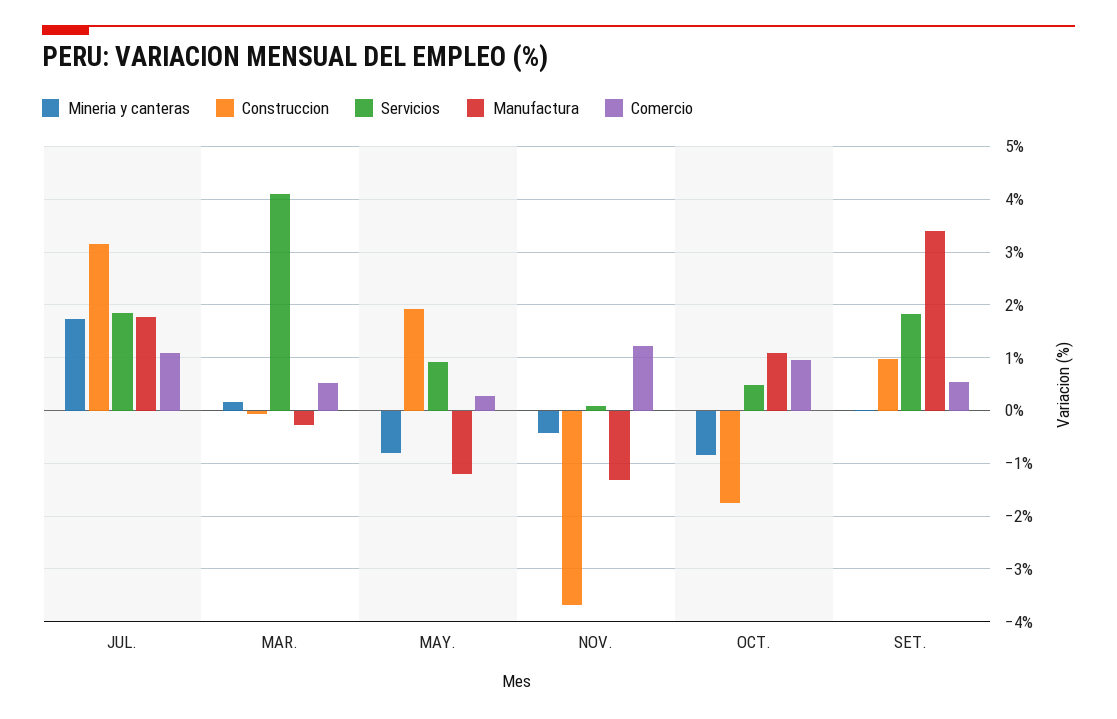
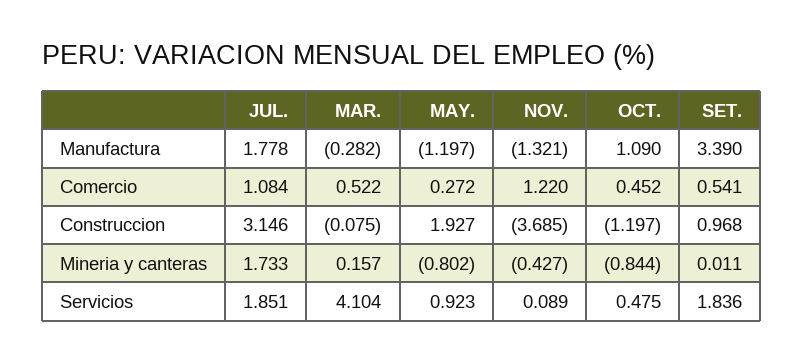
Construccion, OCT.: -1.8 -> -1.197
Comercio, OCT.: 1 -> 0.452

